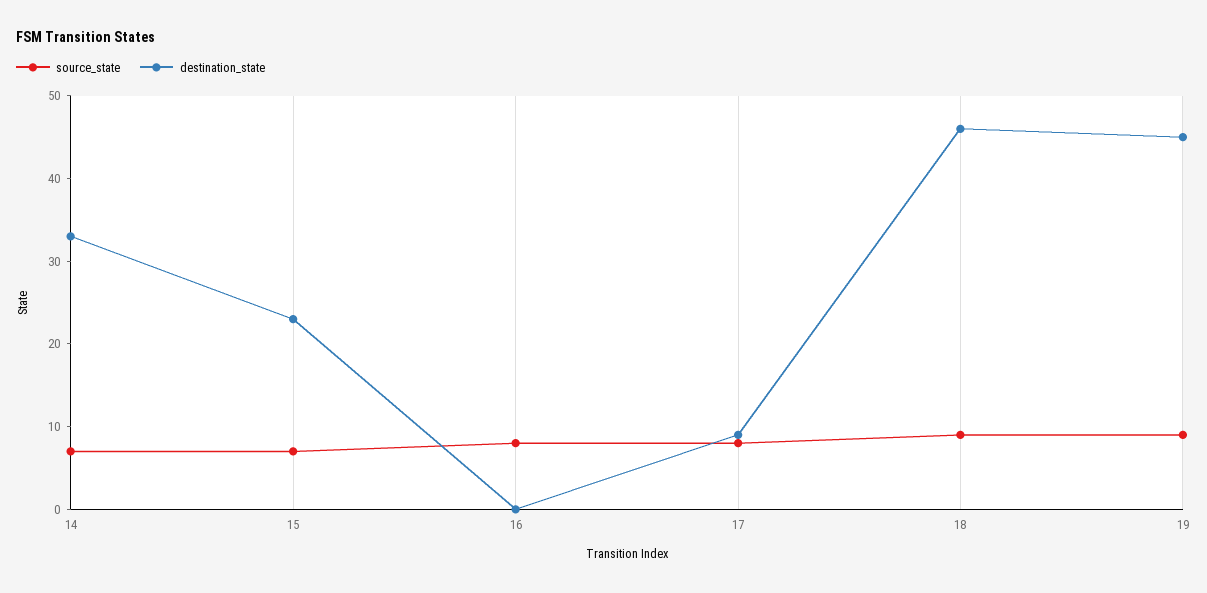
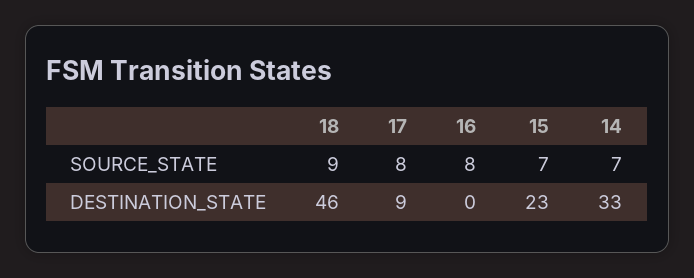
source_state, 19: 9 -> none
destination_state, 19: 45 -> none

